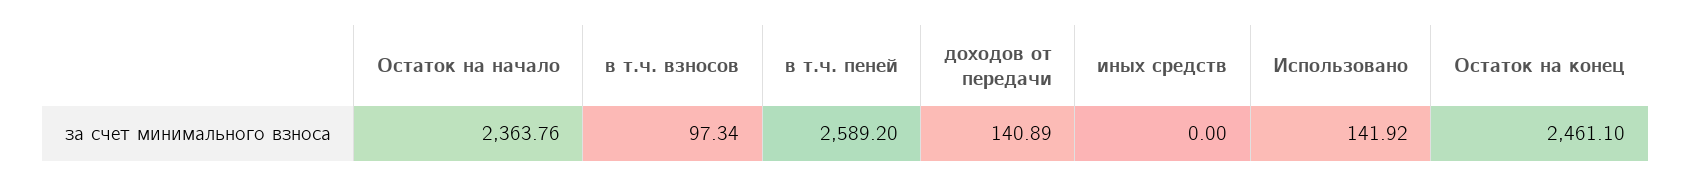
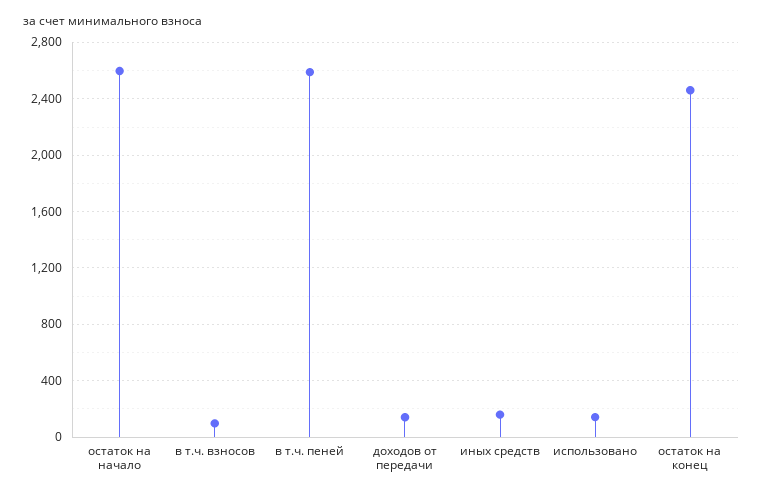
Остаток на начало: 2363.76 -> 2600
иных средств: 0 -> 150

